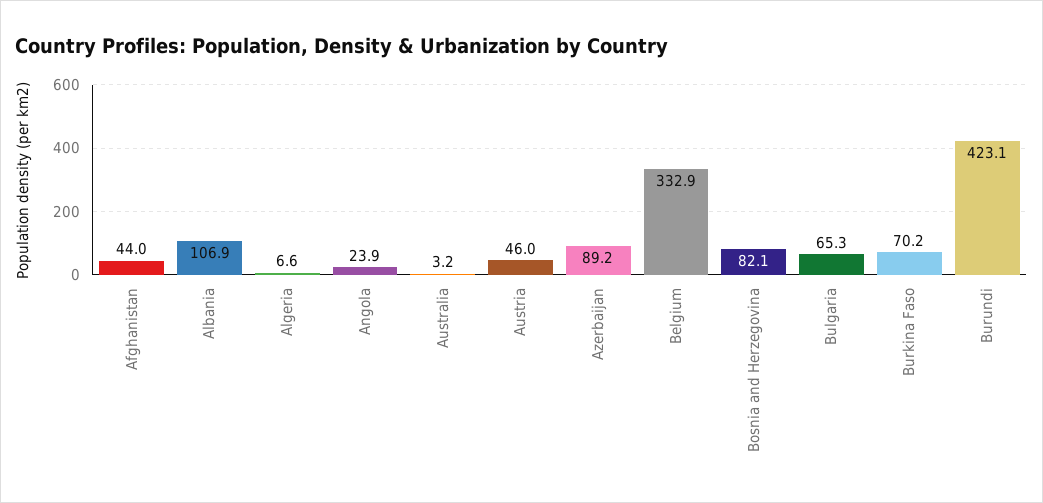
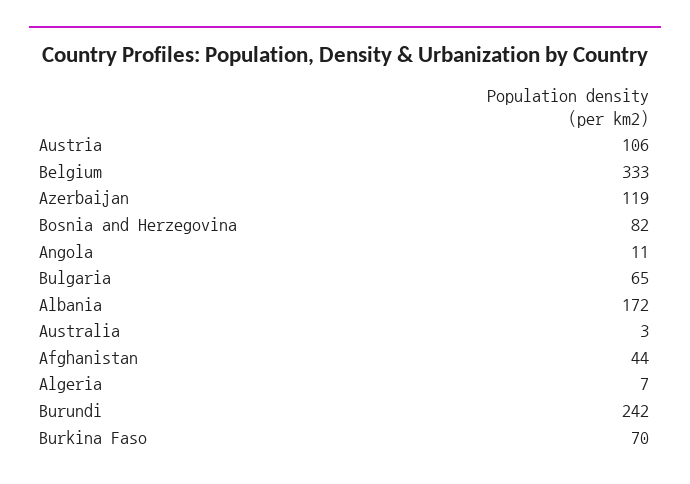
Albania: 106.9 -> 172
Angola: 23.9 -> 11
Austria: 46 -> 106
Azerbaijan: 89.2 -> 119
Burundi: 423.1 -> 242

